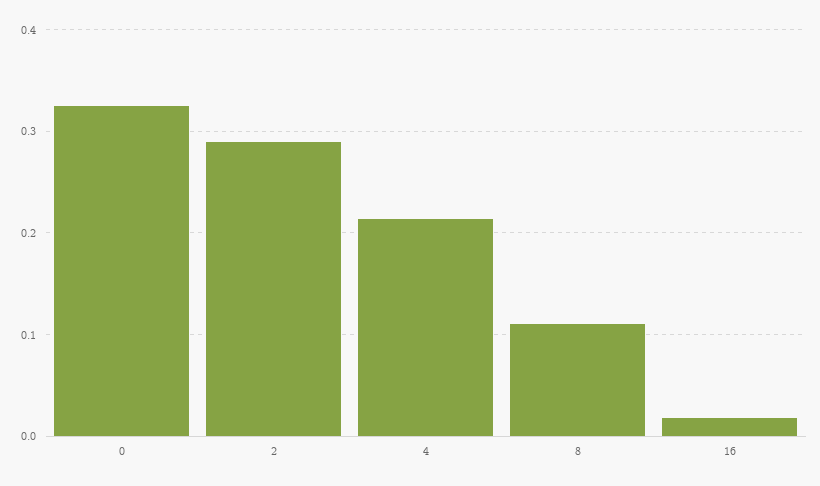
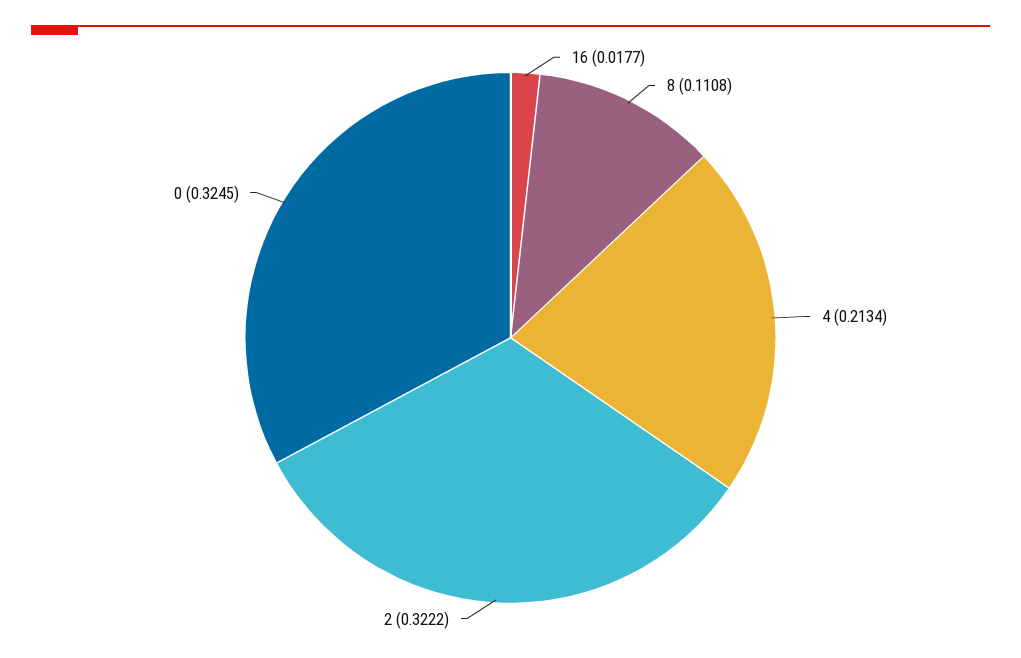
2: 0.29 -> 0.3222

